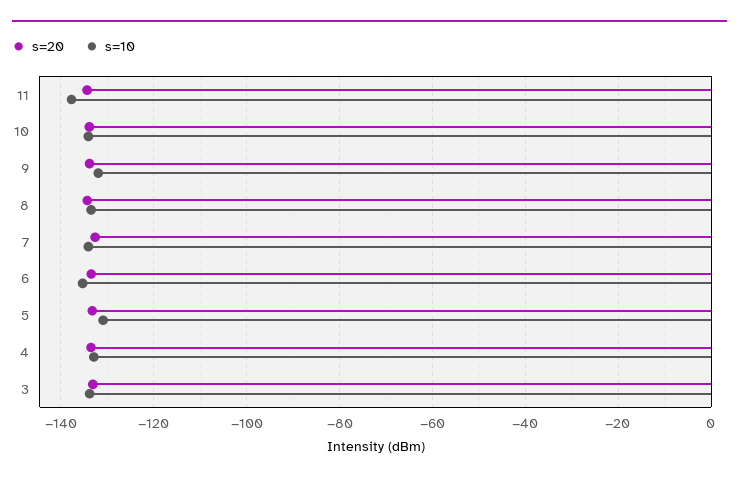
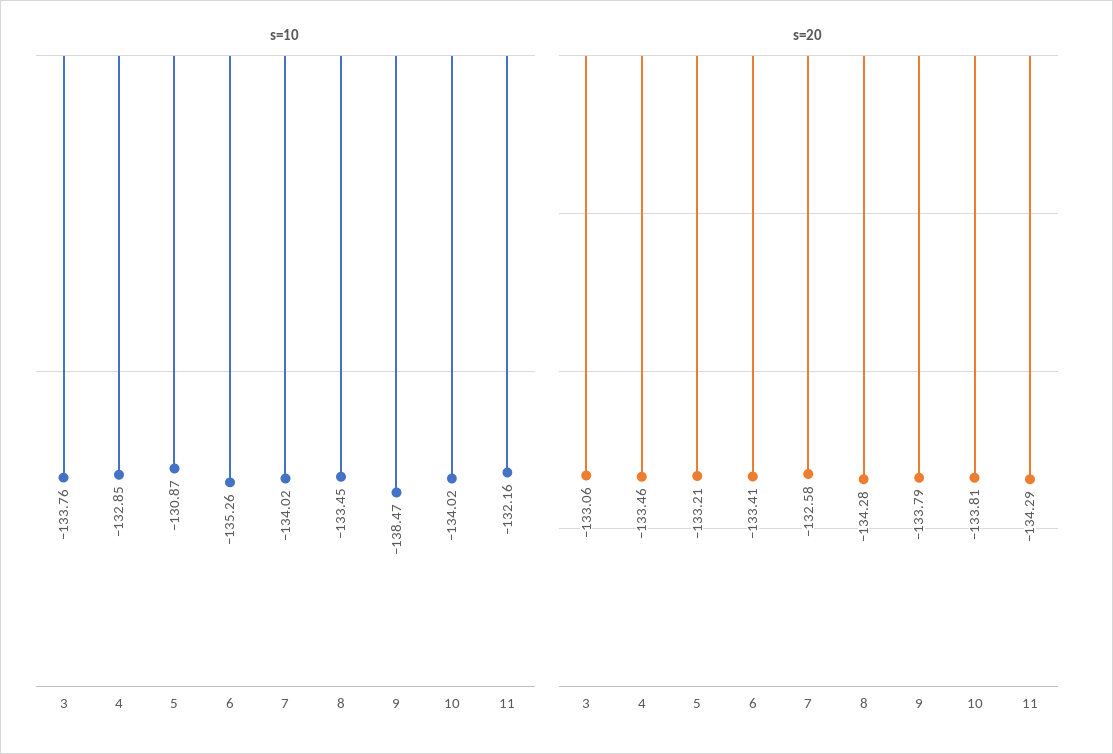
s=10, 11: -138 -> -132.16
s=10, 9: -132 -> -138.47

